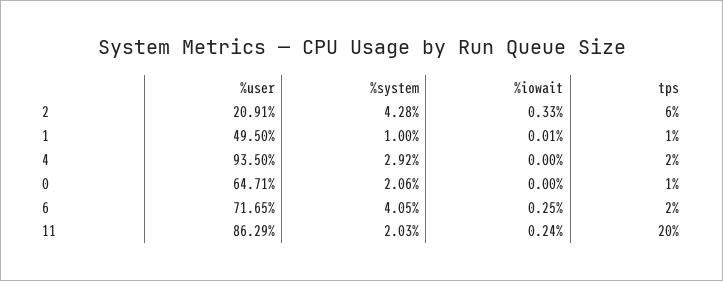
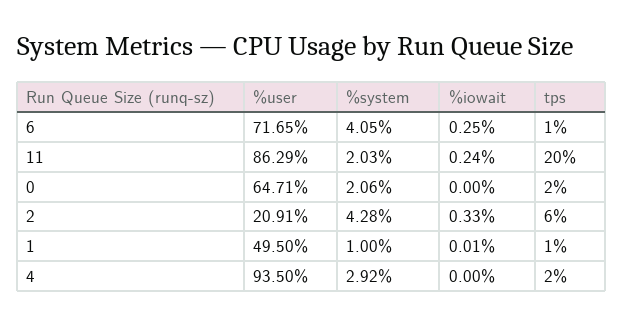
tps, 0: 1 -> 2
tps, 6: 2 -> 1

